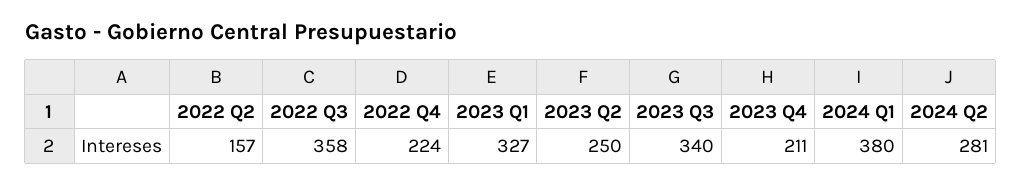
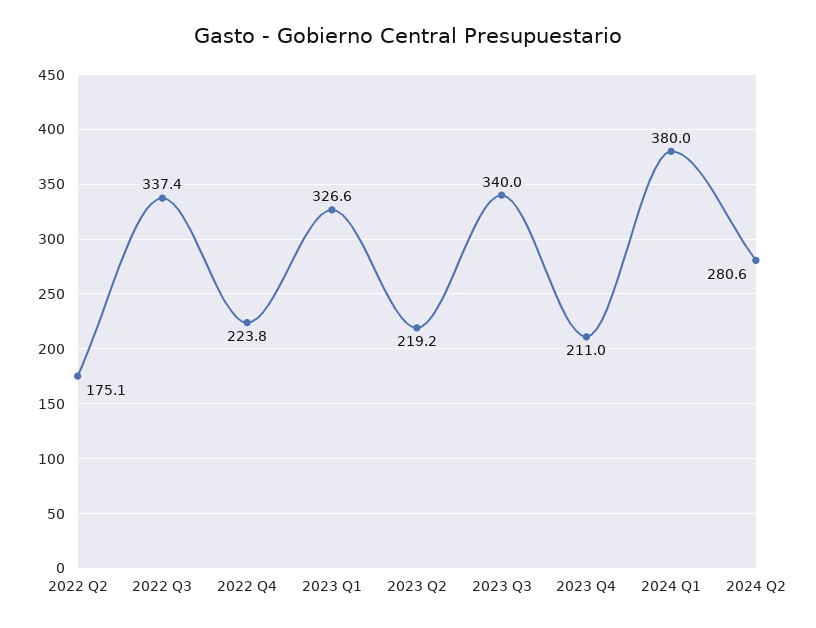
2022 Q2: 157 -> 175.1
2022 Q3: 358 -> 337.4
2023 Q2: 250 -> 219.2

